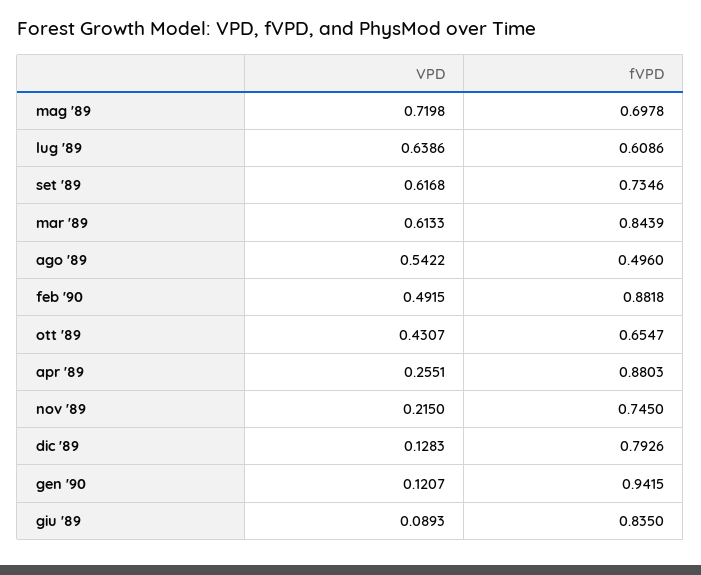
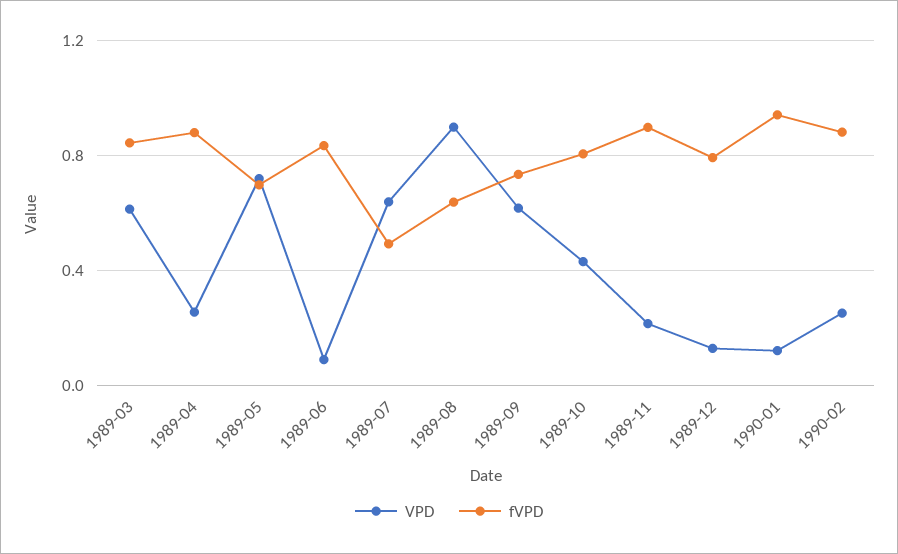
fVPD, lug '89: 0.6086 -> 0.5
VPD, ago '89: 0.5422 -> 0.9
fVPD, ago '89: 0.496 -> 0.65
VPD, feb '90: 0.4915 -> 0.25
fVPD, ott '89: 0.6547 -> 0.8
fVPD, nov '89: 0.745 -> 0.9

